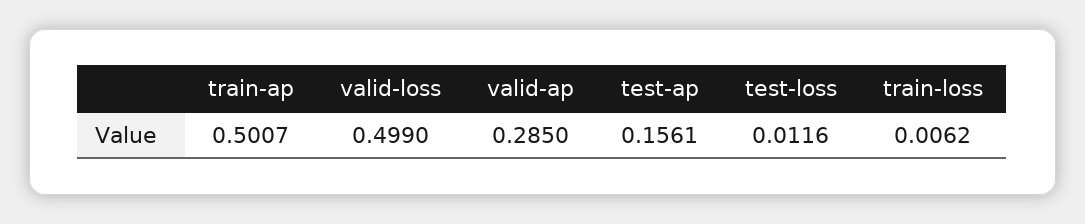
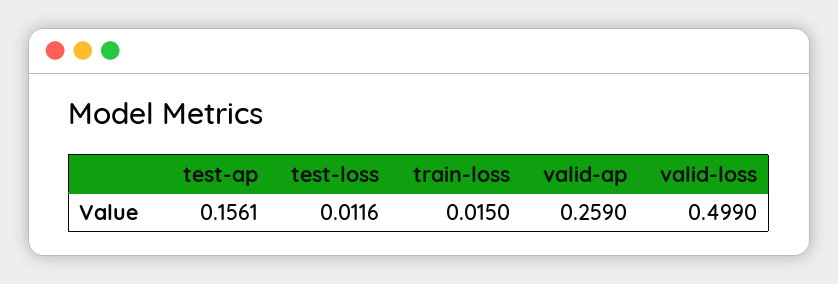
train-ap: 0.5007 -> none
valid-ap: 0.285 -> 0.259
train-loss: 0.0062 -> 0.015

